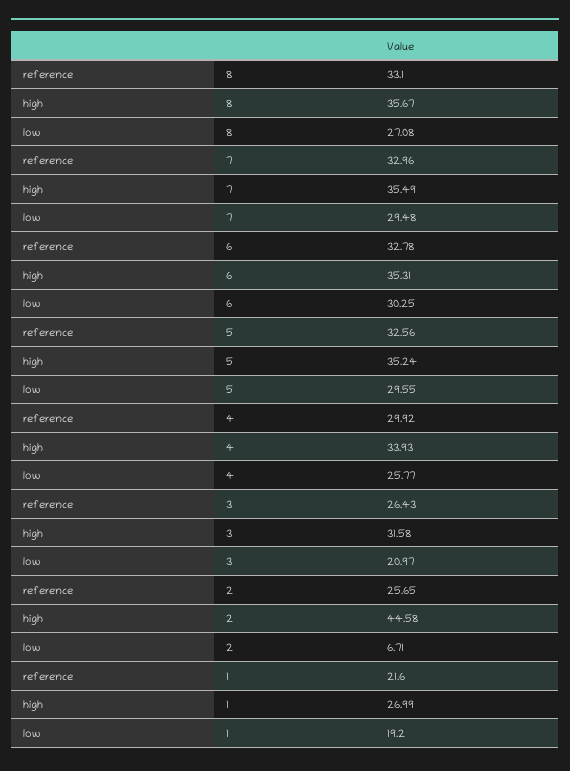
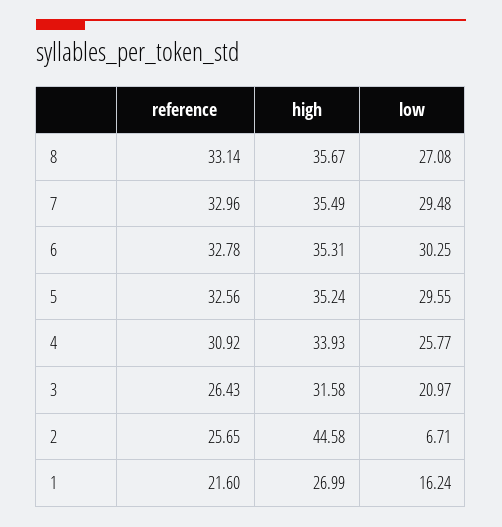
reference, 8: 33.1 -> 33.14
reference, 4: 29.92 -> 30.92
low, 1: 19.2 -> 16.24

